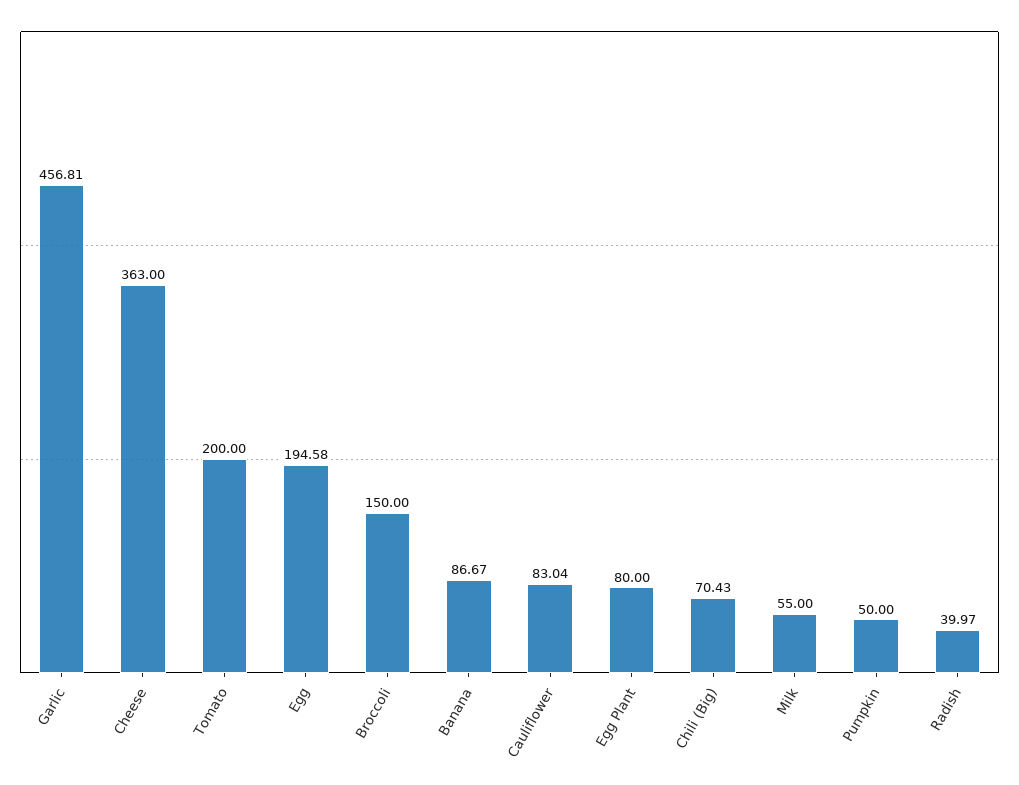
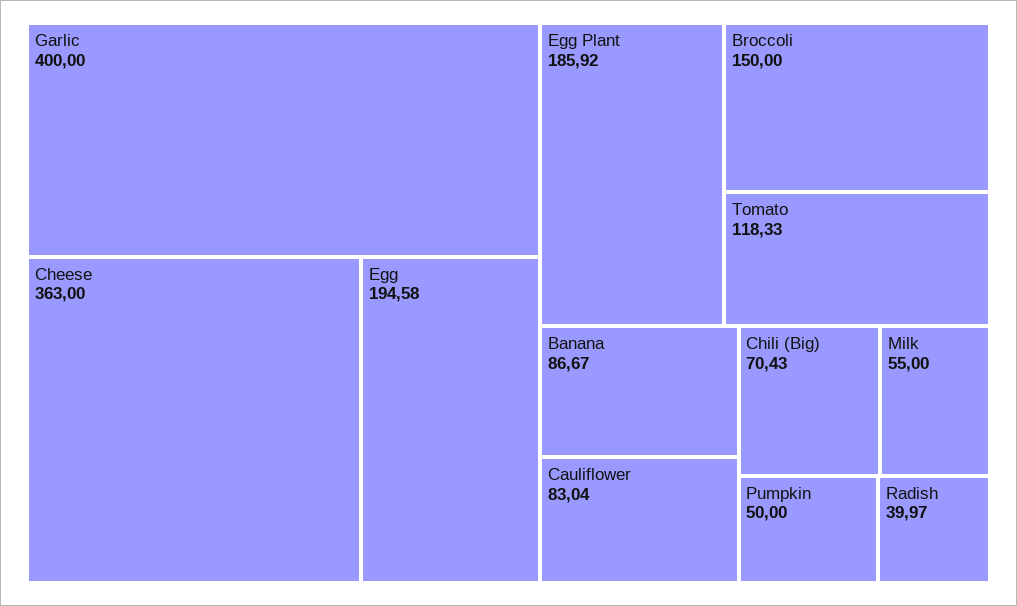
Garlic: 456.81 -> 400
Tomato: 200 -> 118.33
Egg Plant: 80 -> 185.92

